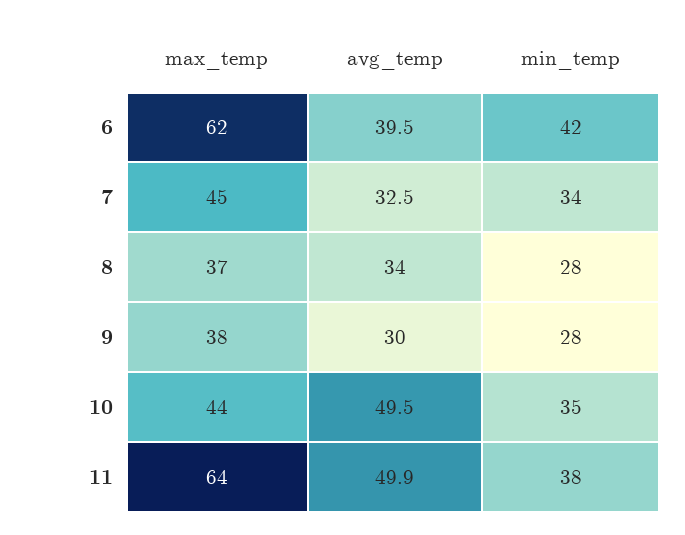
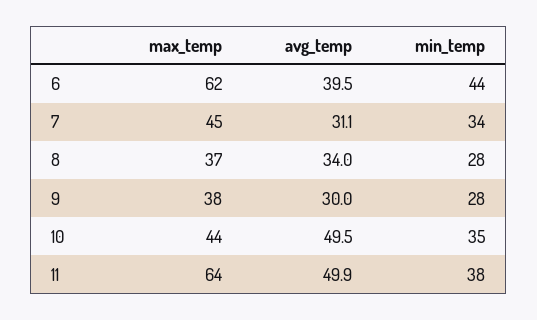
min_temp, 6: 42 -> 44
avg_temp, 7: 32.5 -> 31.1

